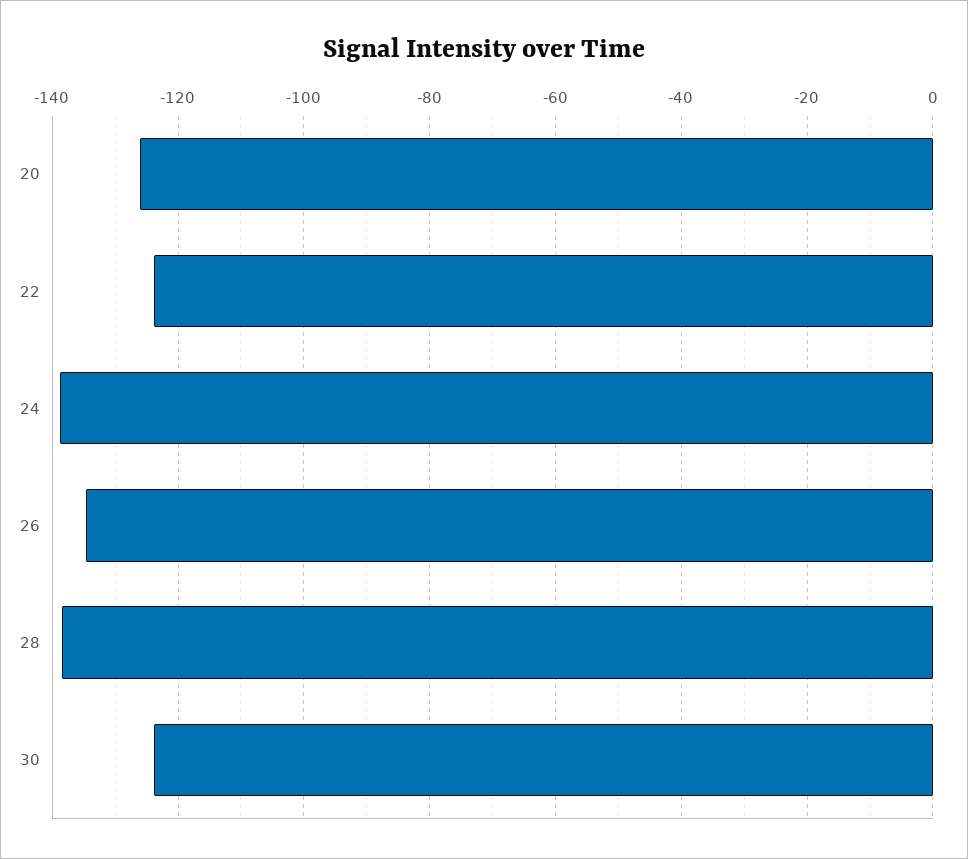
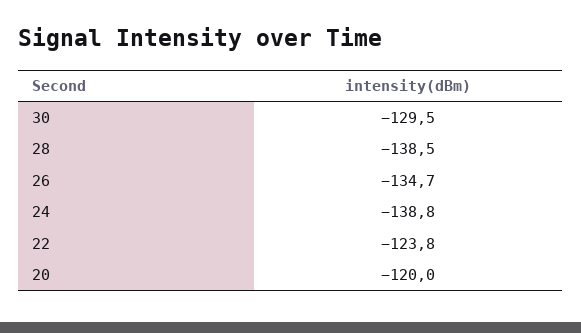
20: -126 -> -120
30: -124 -> -129.5

